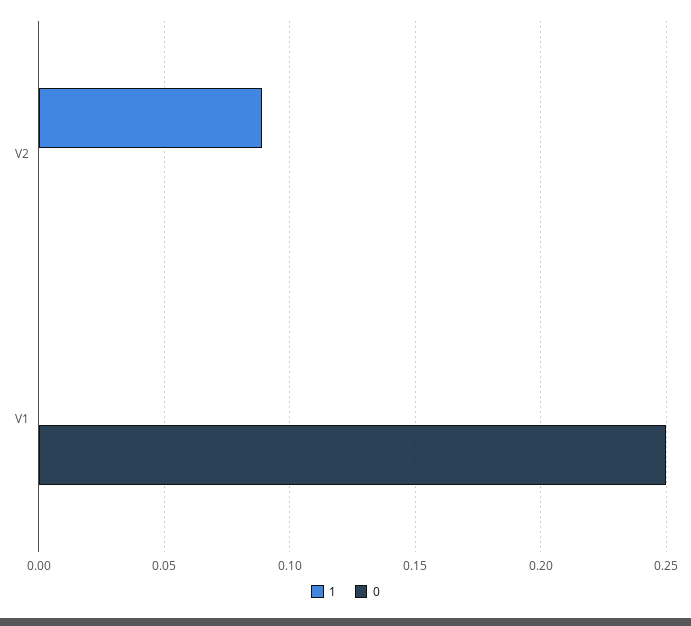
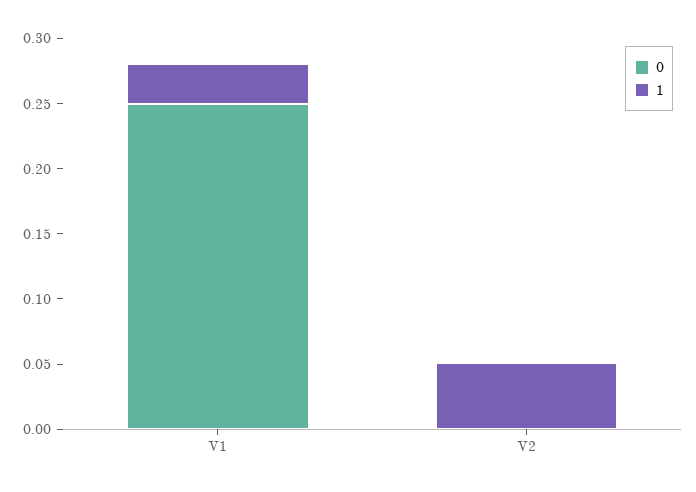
1, V2: 0.09 -> 0.05
1, V1: 0 -> 0.03

